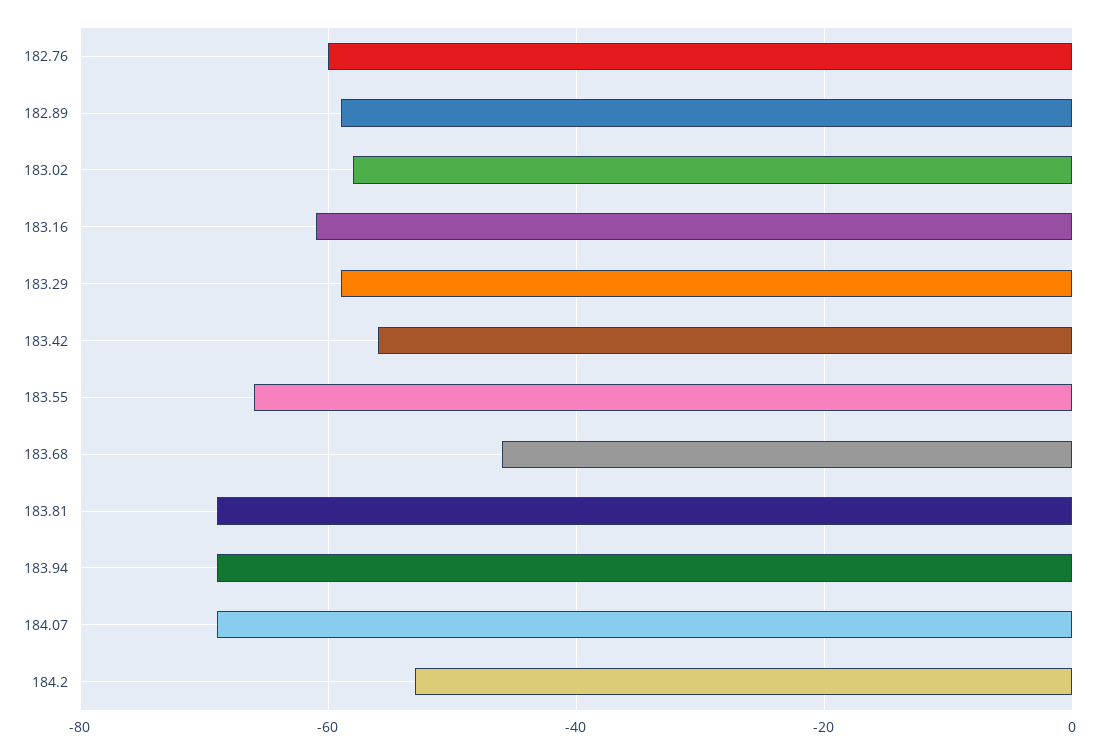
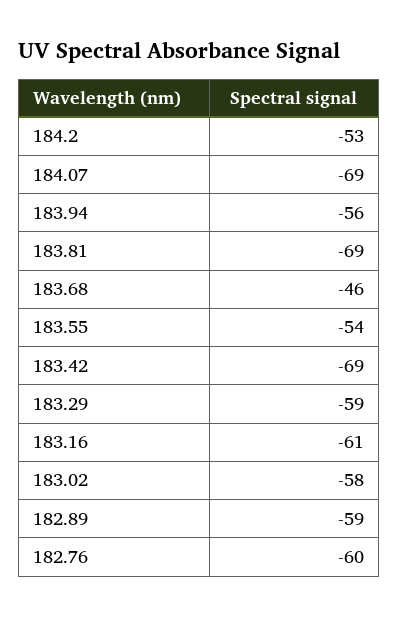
183.42: -55 -> -69
183.55: -65 -> -54
183.94: -70 -> -56

